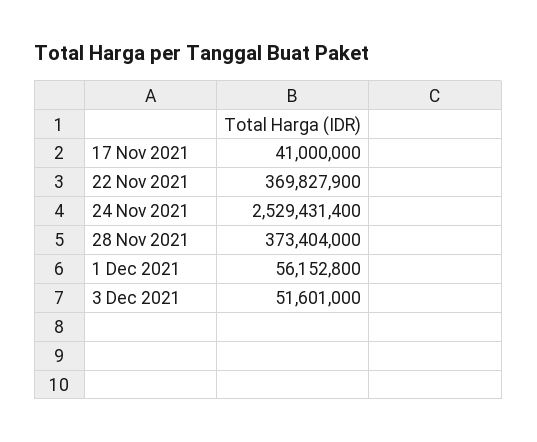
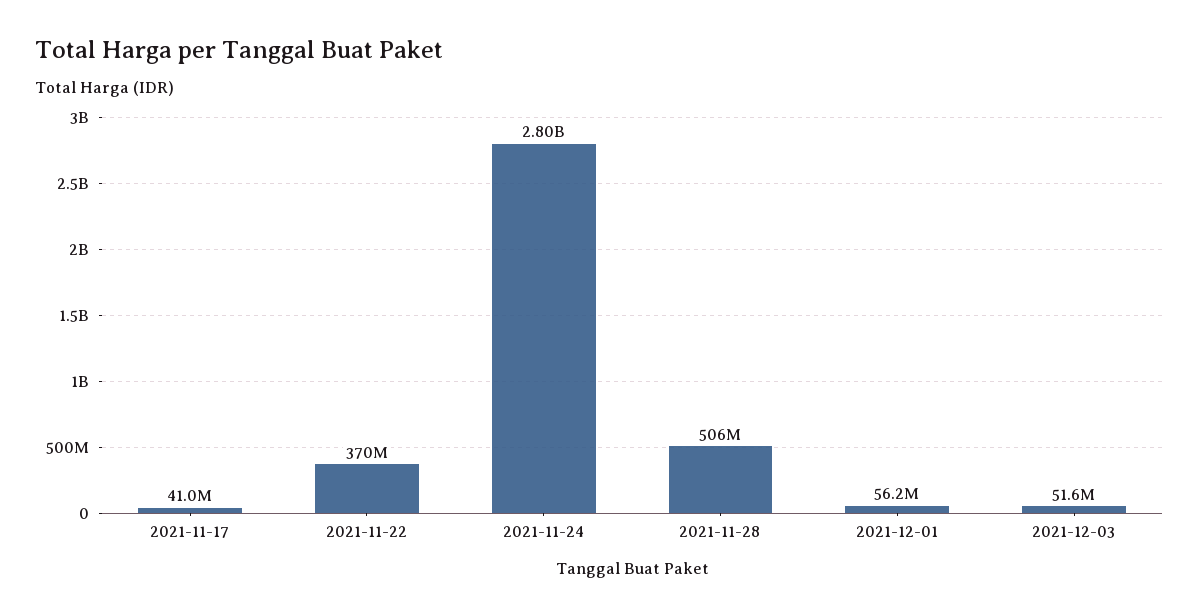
24 Nov 2021: 2529431400 -> 2800000000
28 Nov 2021: 373404000 -> 506000000

